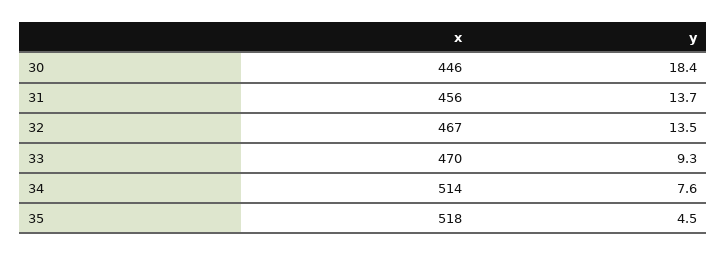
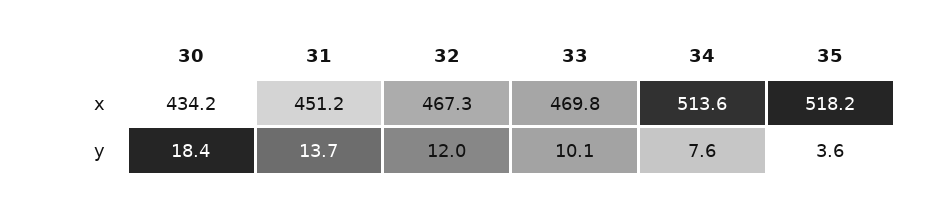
x, 30: 446 -> 434.2
x, 31: 456 -> 451.2
y, 32: 13.5 -> 12
y, 33: 9.3 -> 10.1
y, 35: 4.5 -> 3.6

